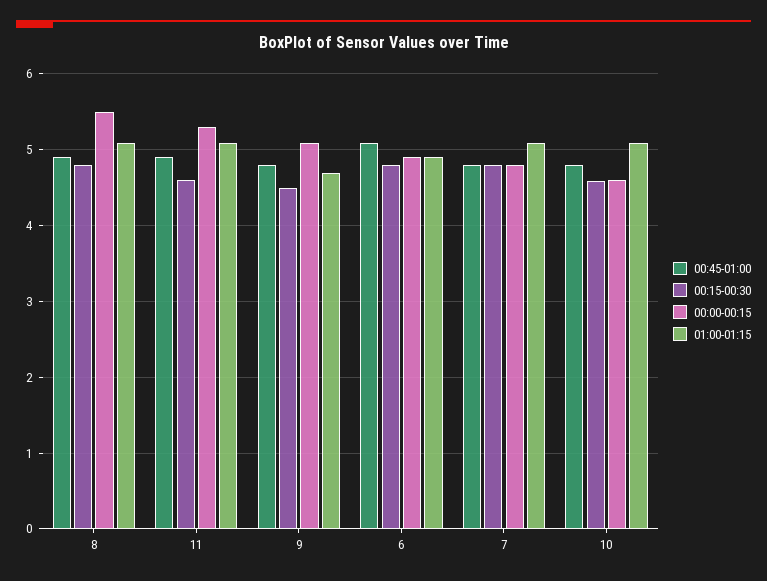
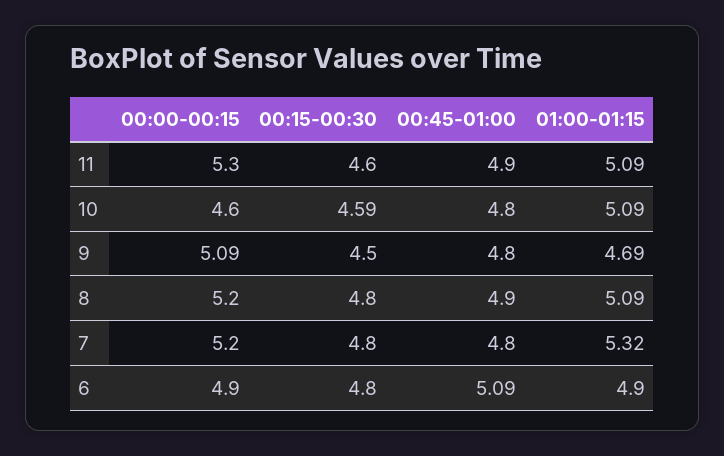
00:00-00:15, 8: 5.5 -> 5.2
00:00-00:15, 7: 4.8 -> 5.2
01:00-01:15, 7: 5.1 -> 5.32

